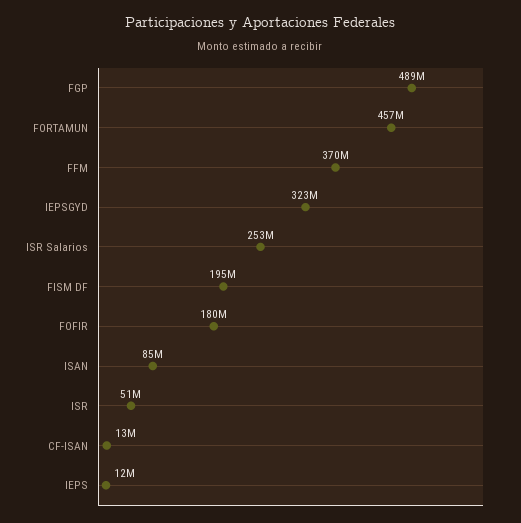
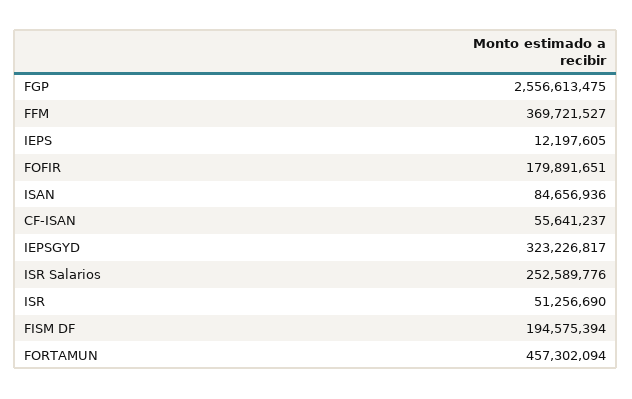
FGP: 489000000 -> 2556613475
CF-ISAN: 13000000 -> 55641237

